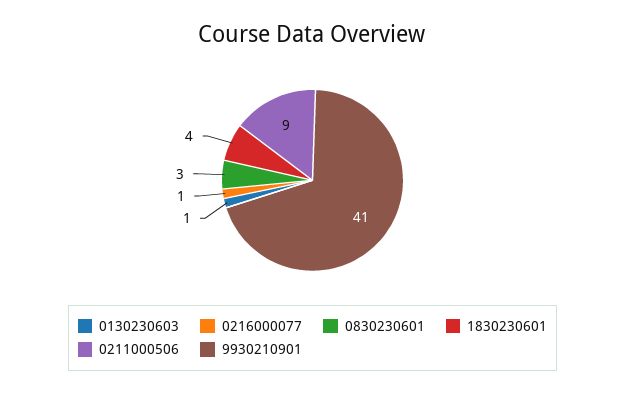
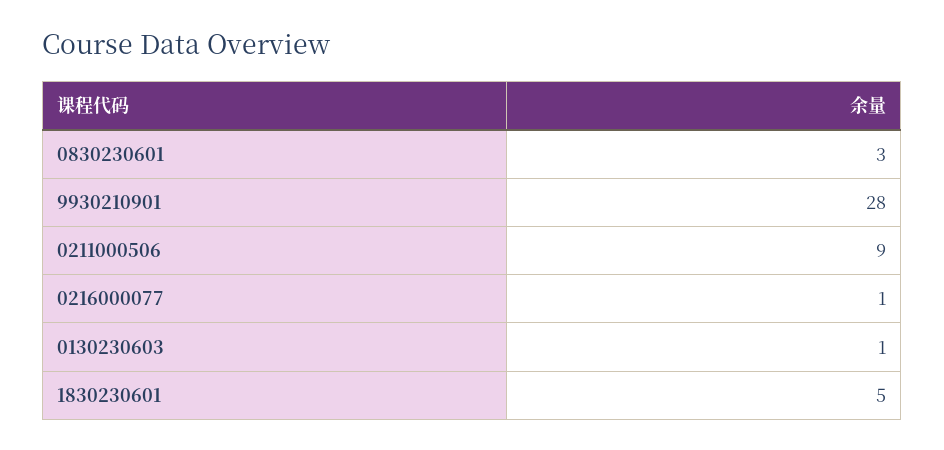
1830230601: 4 -> 5
9930210901: 41 -> 28

